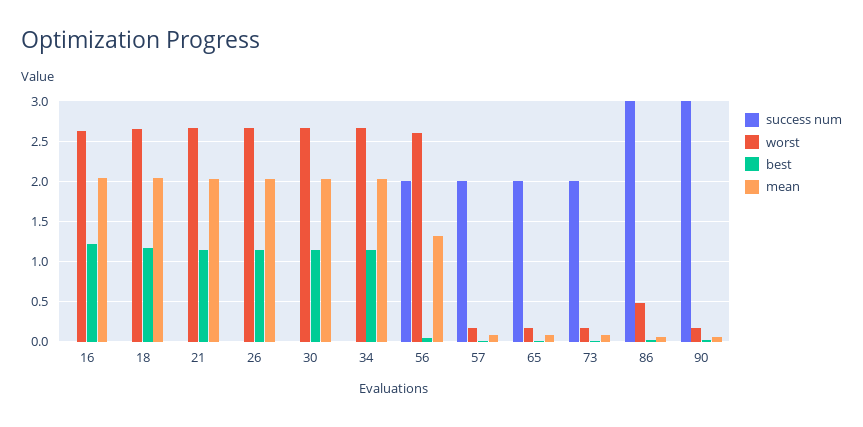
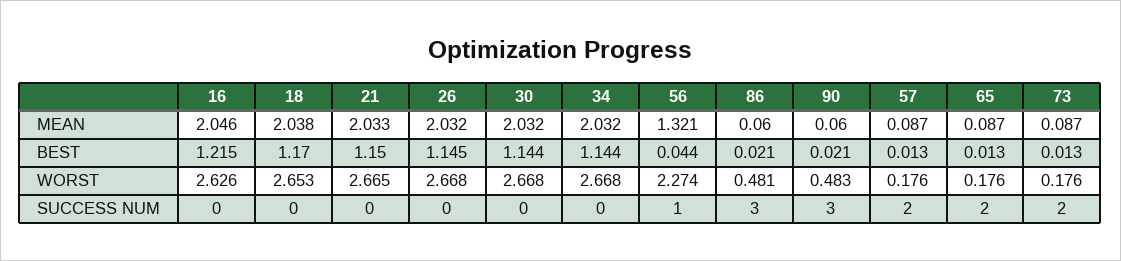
success num, 56: 2 -> 1
worst, 56: 2.6 -> 2.274
worst, 90: 0.2 -> 0.483

